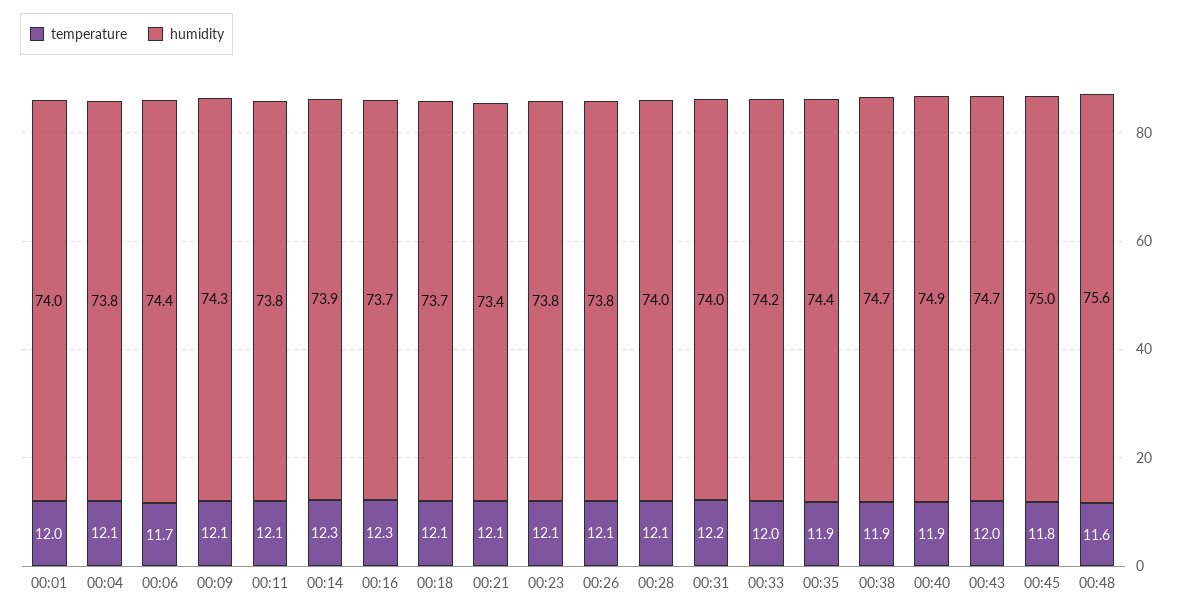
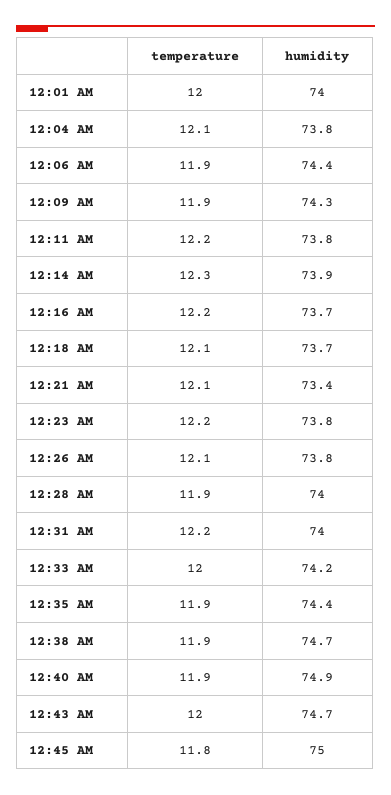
temperature, 00:06: 11.7 -> 11.9
temperature, 00:09: 12.1 -> 11.9
temperature, 00:11: 12.1 -> 12.2
temperature, 00:16: 12.3 -> 12.2
temperature, 00:23: 12.1 -> 12.2
temperature, 00:28: 12.1 -> 11.9
temperature, 00:48: 11.6 -> none
humidity, 00:48: 75.6 -> none

